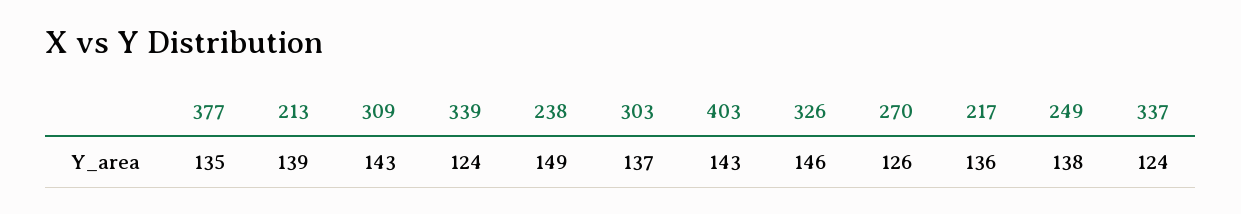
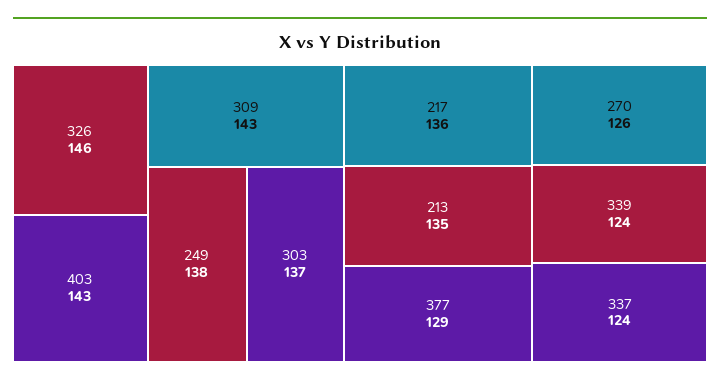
377: 135 -> 129
213: 139 -> 135
238: 149 -> none

